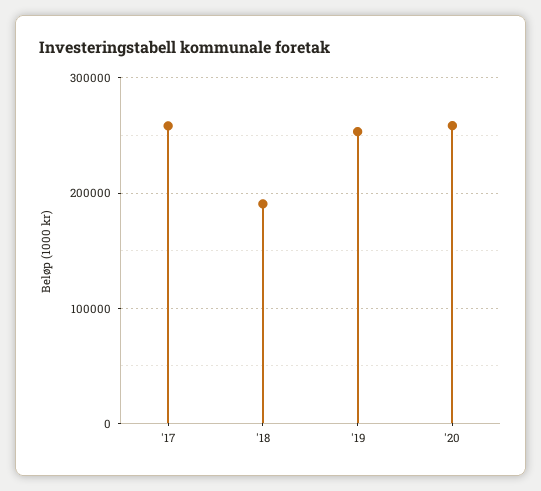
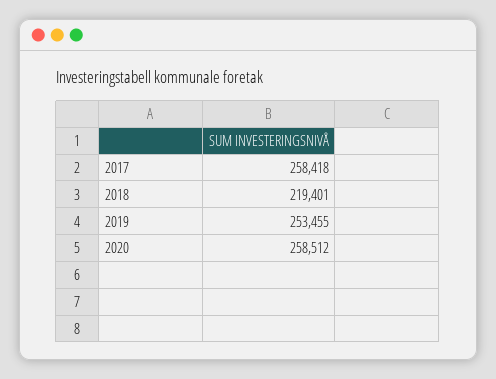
'18: 190000 -> 219401

